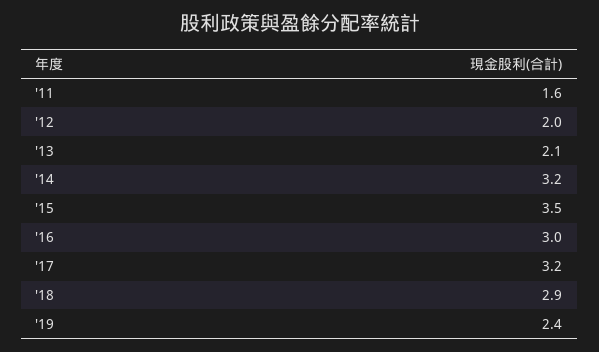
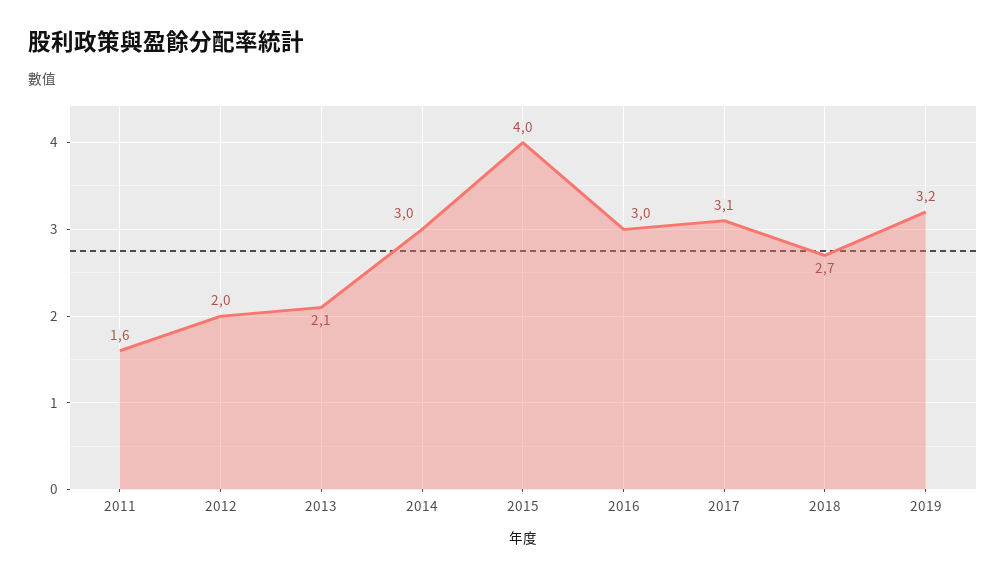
'14: 3.2 -> 3
'15: 3.5 -> 4
'17: 3.2 -> 3.1
'18: 2.9 -> 2.7
'19: 2.4 -> 3.2

